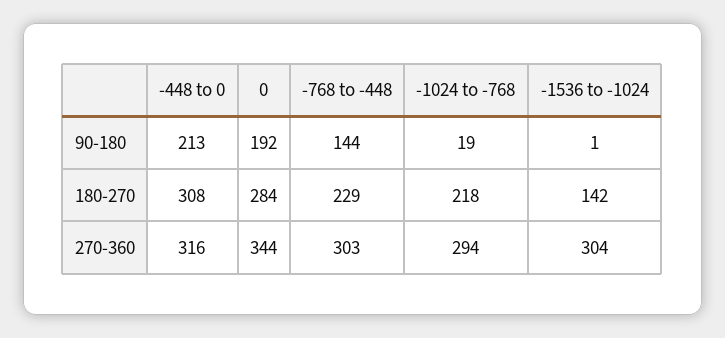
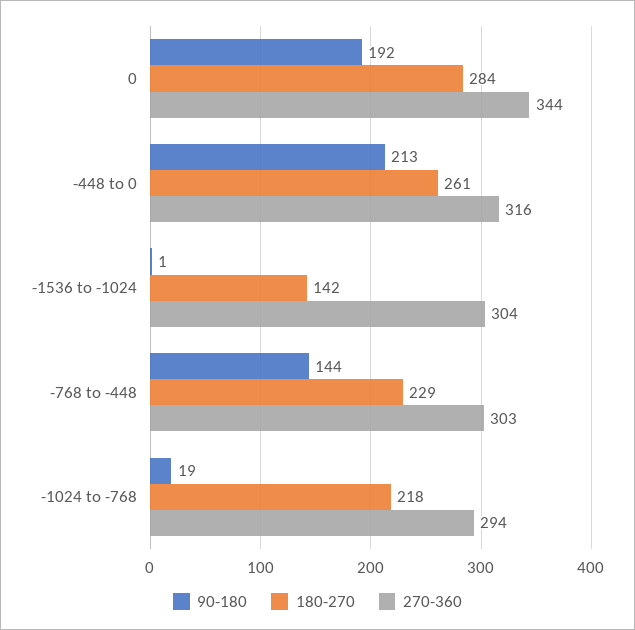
180-270, -448 to 0: 308 -> 261

